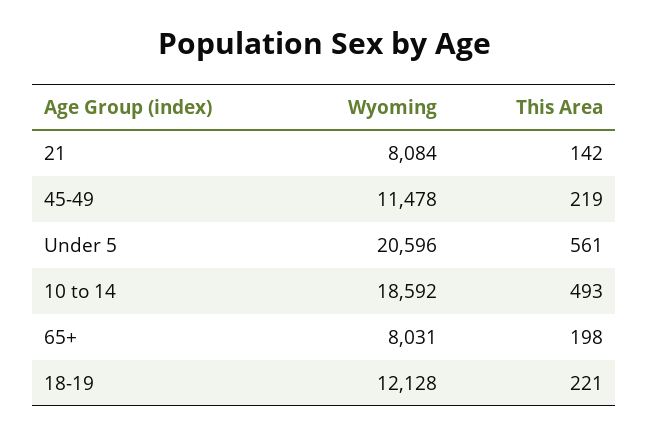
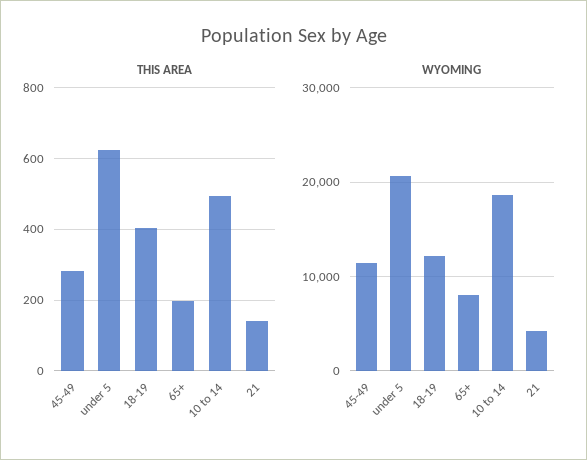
Wyoming, 21: 8084 -> 4000
This Area, 45-49: 219 -> 280
This Area, Under 5: 561 -> 620
This Area, 18-19: 221 -> 400

